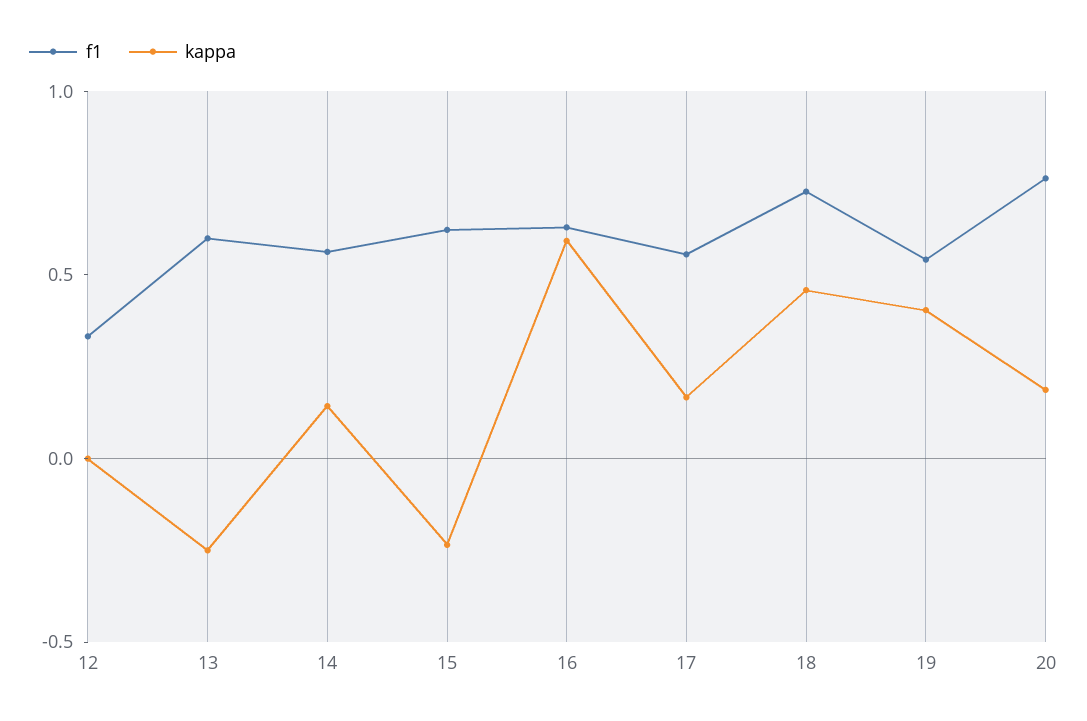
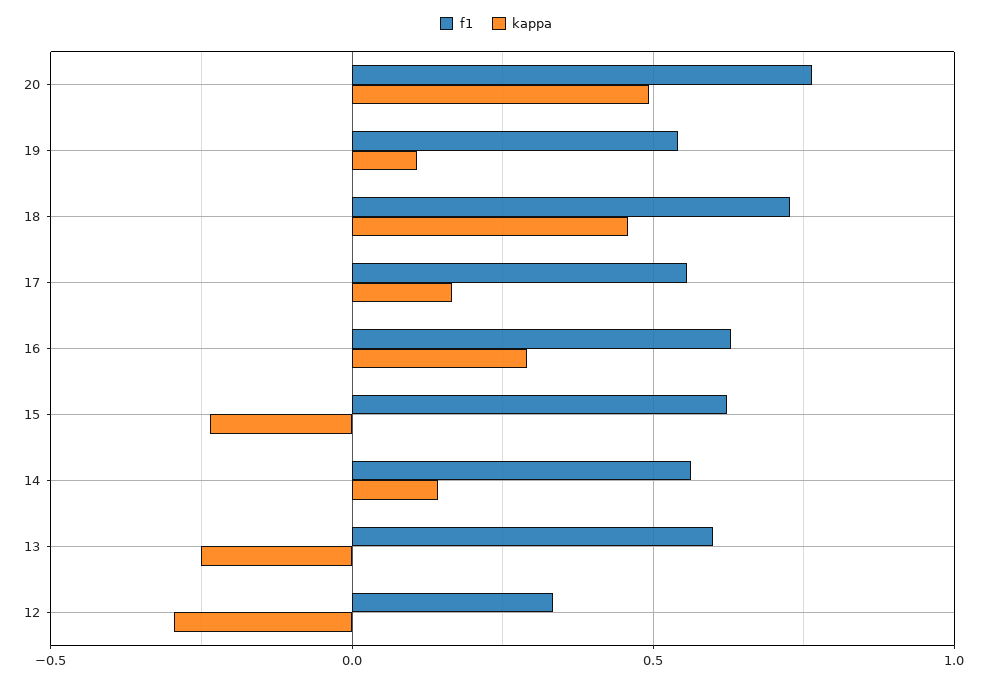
kappa, 12: 0 -> -0.3
kappa, 16: 0.6 -> 0.3
kappa, 19: 0.4 -> 0.1
kappa, 20: 0.2 -> 0.5

